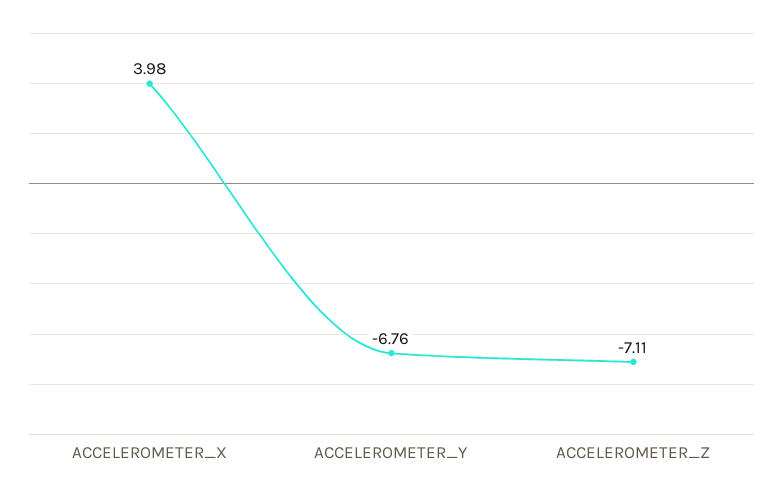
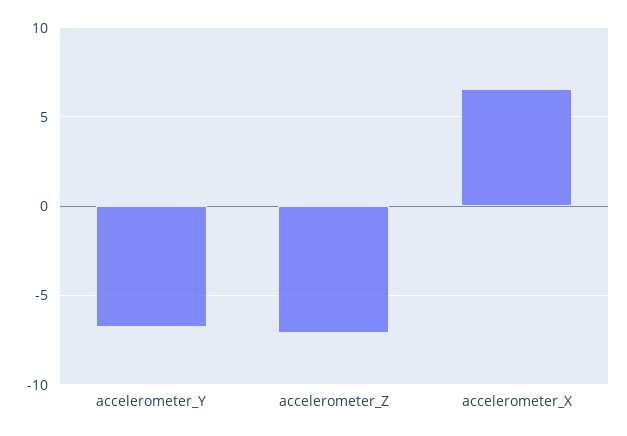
ACCELEROMETER_X: 3.98 -> 6.5

